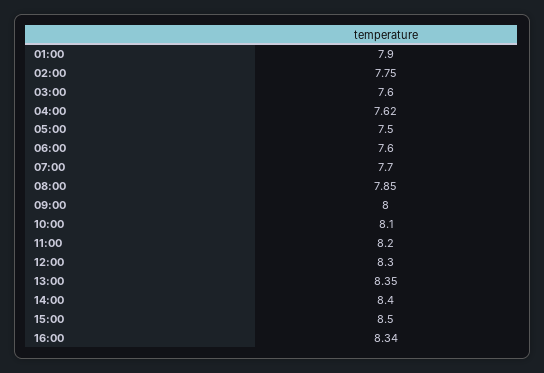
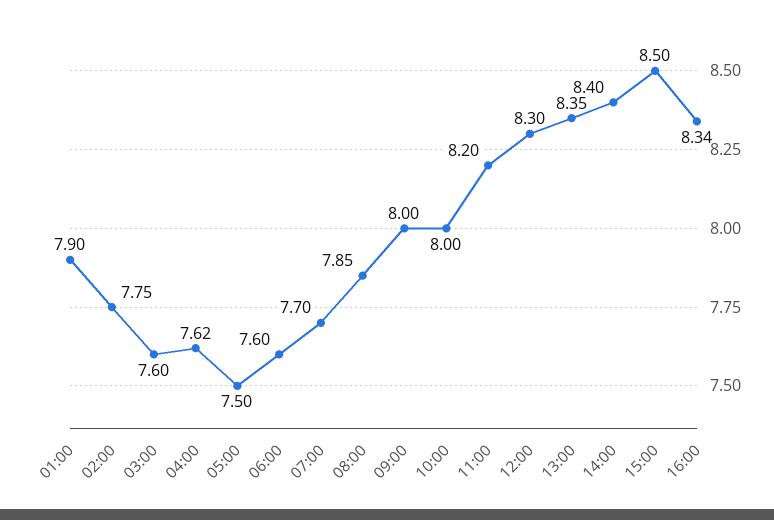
10:00: 8.1 -> 8

